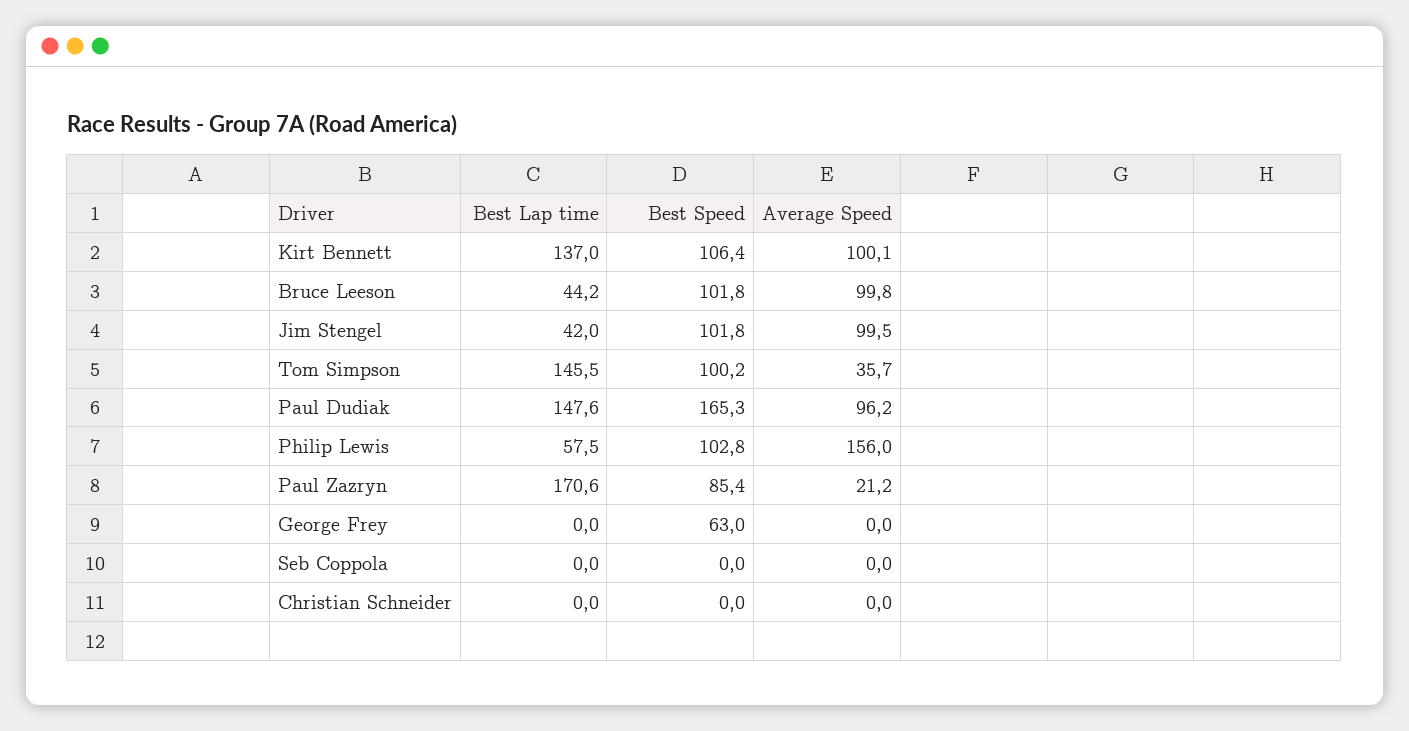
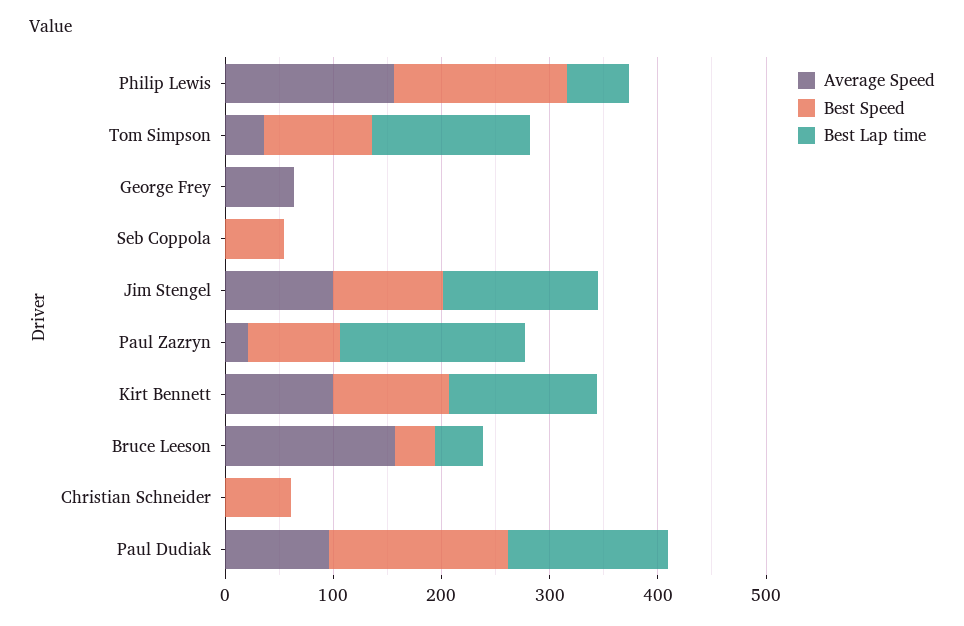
Best Speed, Bruce Leeson: 101.8 -> 40
Average Speed, Bruce Leeson: 99.8 -> 160
Best Lap time, Jim Stengel: 42 -> 140
Best Speed, Philip Lewis: 102.8 -> 160
Best Speed, George Frey: 63 -> 0
Average Speed, George Frey: 0 -> 60
Best Speed, Seb Coppola: 0 -> 60
Best Speed, Christian Schneider: 0 -> 60

